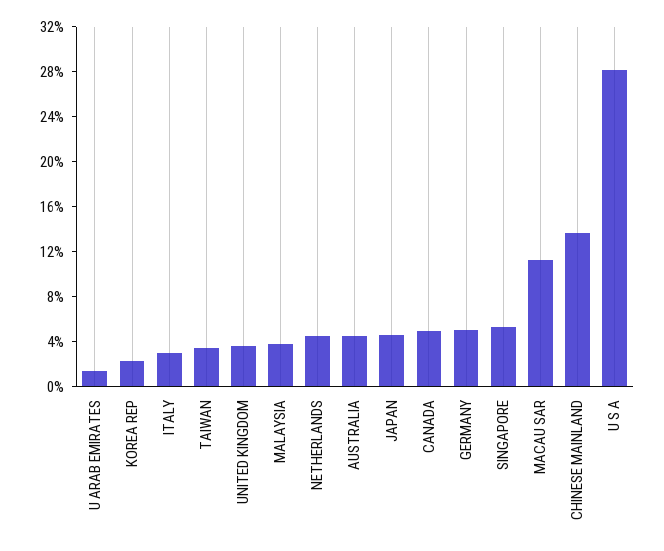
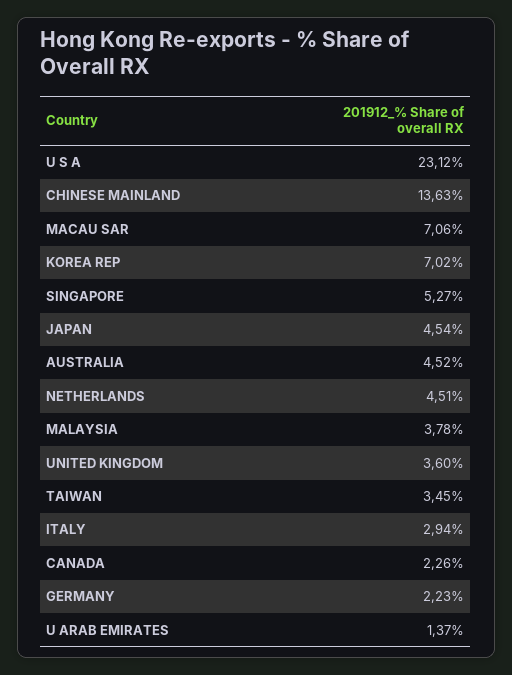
KOREA REP: 2 -> 7.02
CANADA: 5 -> 2.26
GERMANY: 5 -> 2.23
MACAU SAR: 11 -> 7.06
U S A: 28 -> 23.12

